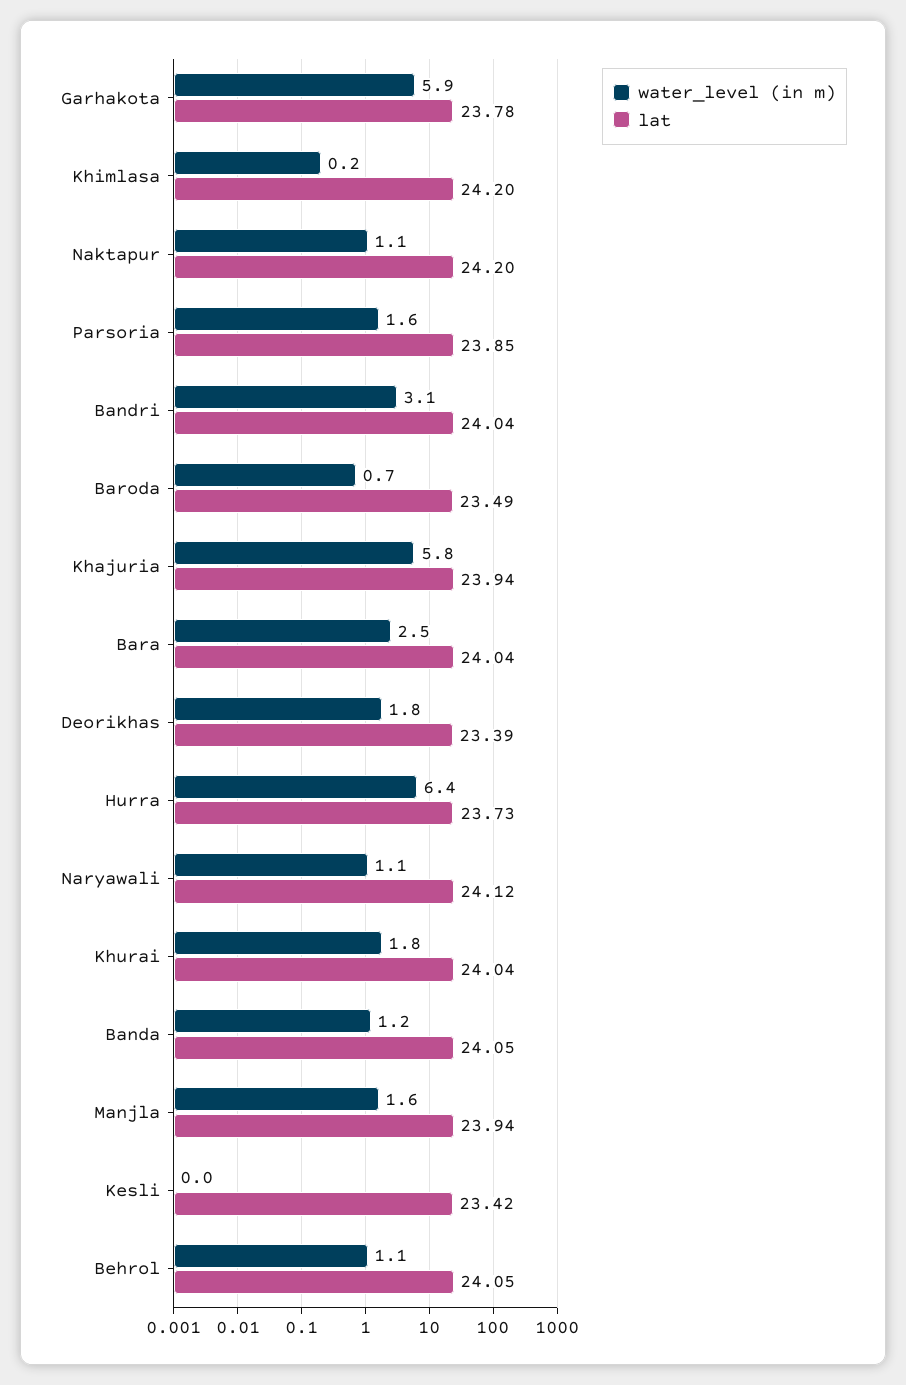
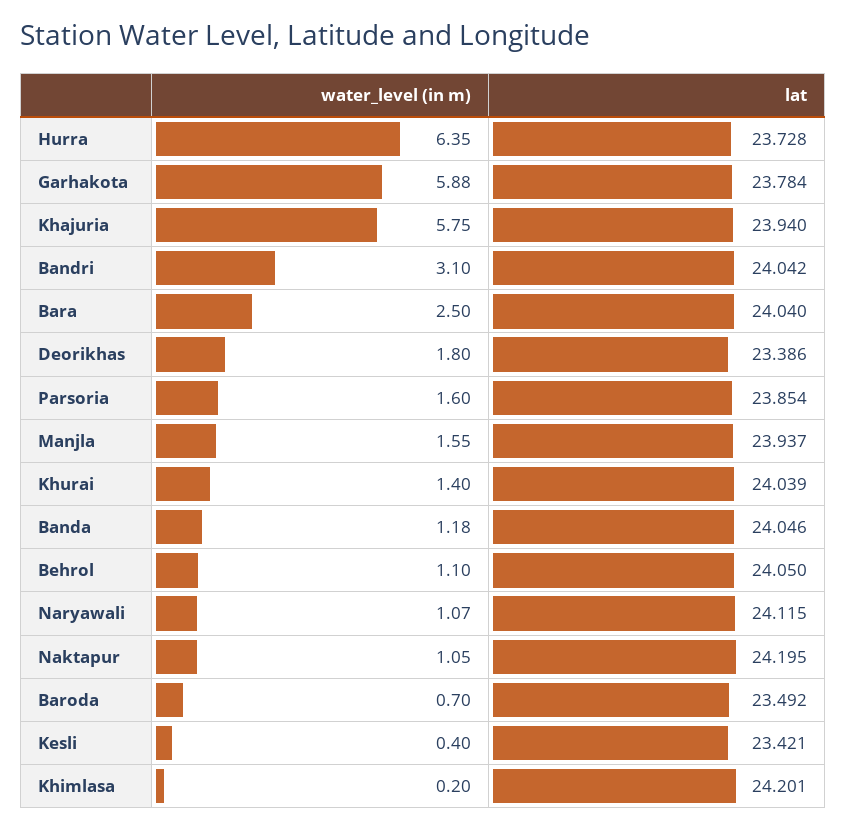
water_level (in m), Khurai: 1.8 -> 1.4
water_level (in m), Kesli: 0 -> 0.4

